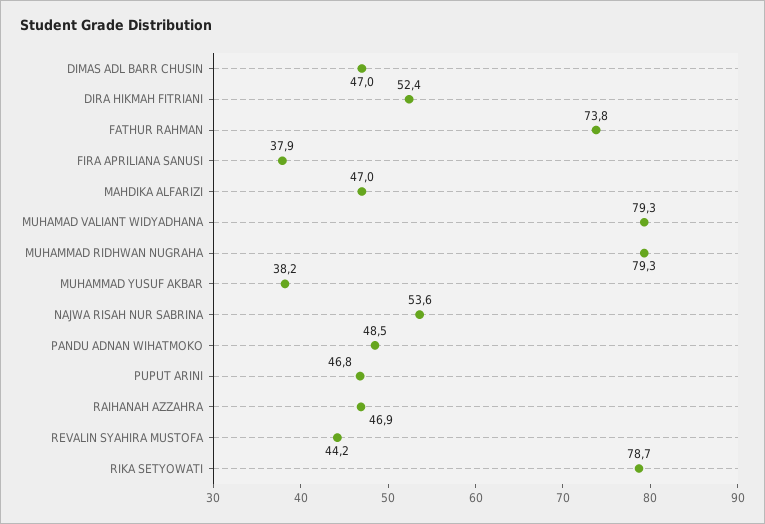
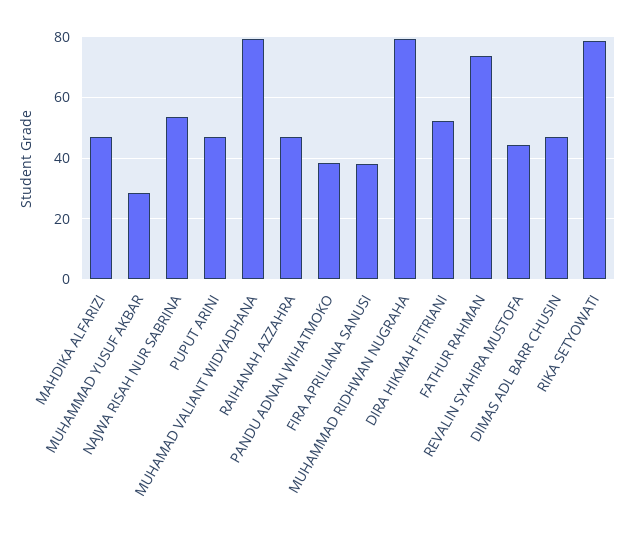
MUHAMMAD YUSUF AKBAR: 38.2 -> 28
PANDU ADNAN WIHATMOKO: 48.5 -> 38

